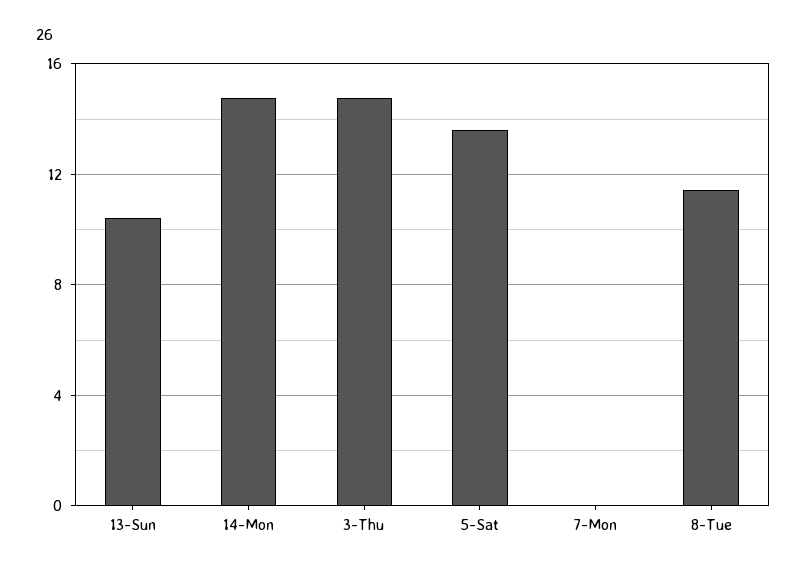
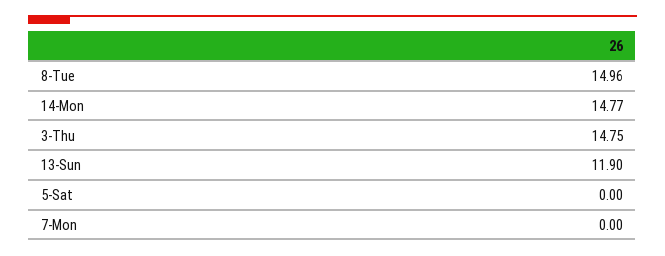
13-Sun: 10.5 -> 11.9
5-Sat: 13.5 -> 0
8-Tue: 11.5 -> 14.96

